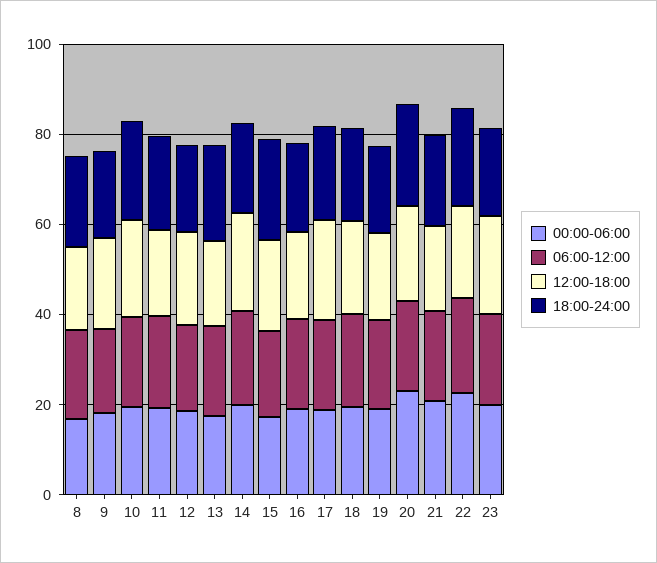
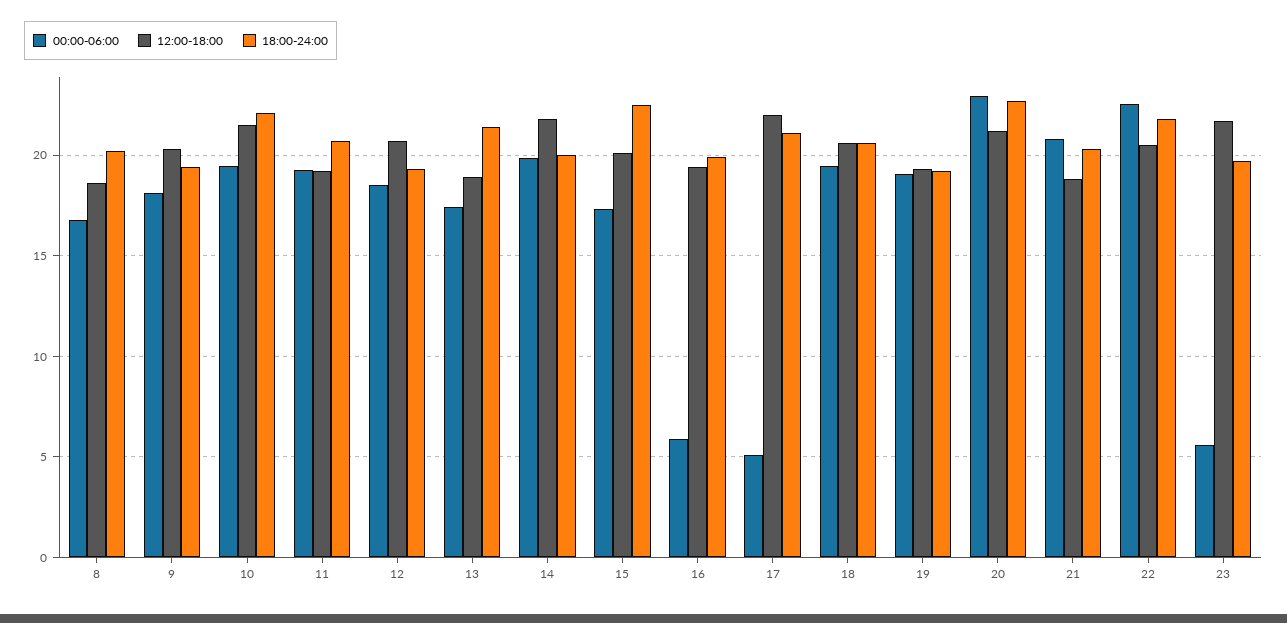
06:00-12:00, 8: 20 -> none
06:00-12:00, 9: 20 -> none
06:00-12:00, 10: 20 -> none
06:00-12:00, 11: 20 -> none
06:00-12:00, 12: 20 -> none
06:00-12:00, 13: 20 -> none
06:00-12:00, 14: 20 -> none
06:00-12:00, 15: 20 -> none
00:00-06:00, 16: 20 -> 6
06:00-12:00, 16: 20 -> none
00:00-06:00, 17: 20 -> 5
06:00-12:00, 17: 20 -> none
06:00-12:00, 18: 20 -> none
06:00-12:00, 19: 20 -> none
06:00-12:00, 20: 20 -> none
06:00-12:00, 21: 20 -> none
06:00-12:00, 22: 20 -> none
00:00-06:00, 23: 20 -> 5.5
06:00-12:00, 23: 20 -> none

